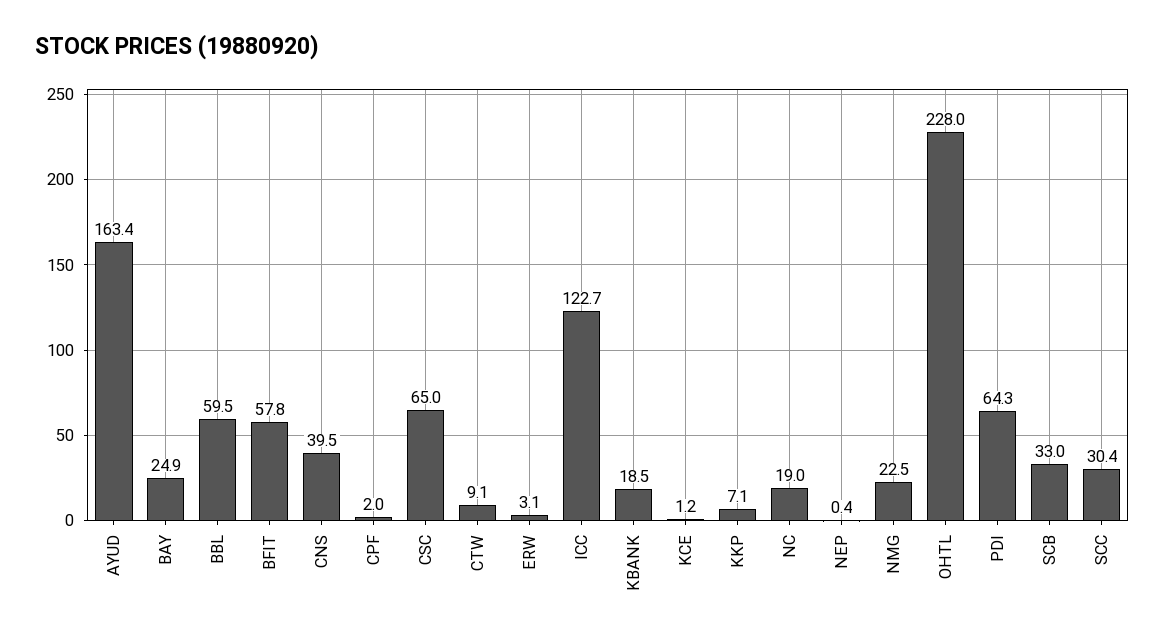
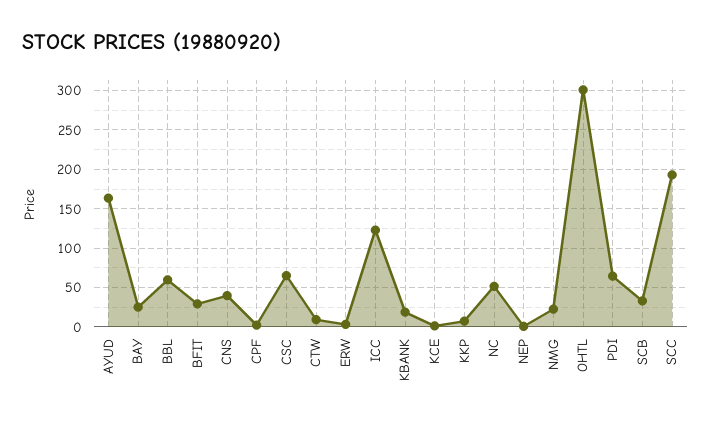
BFIT: 57.8 -> 30
NC: 19 -> 50
OHTL: 228 -> 300
SCC: 30.4 -> 190

